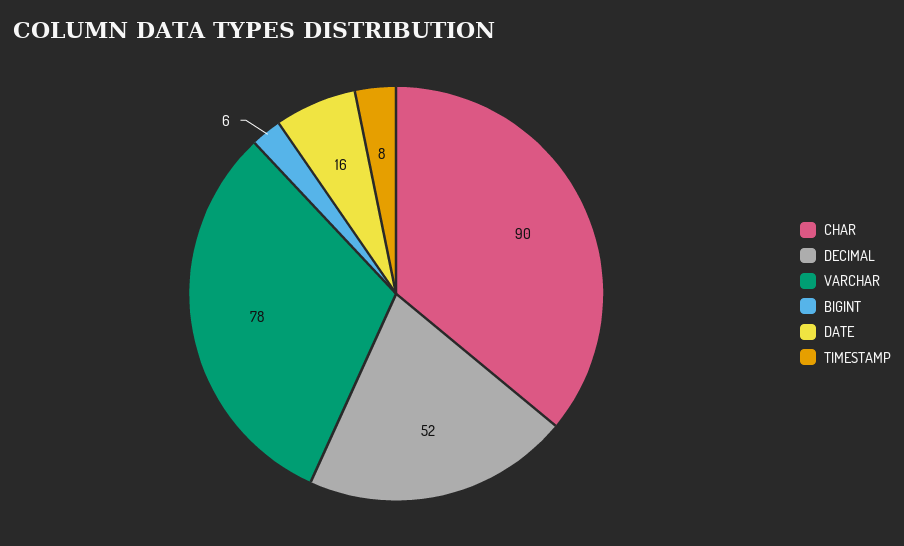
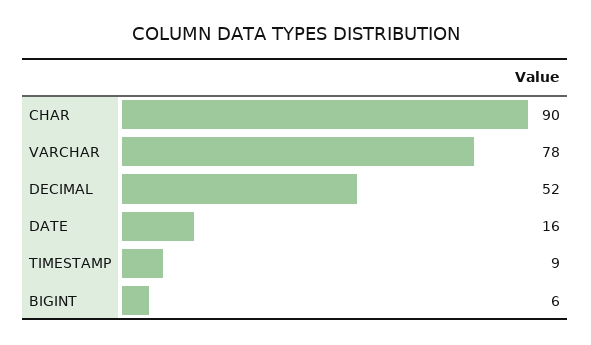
TIMESTAMP: 8 -> 9

